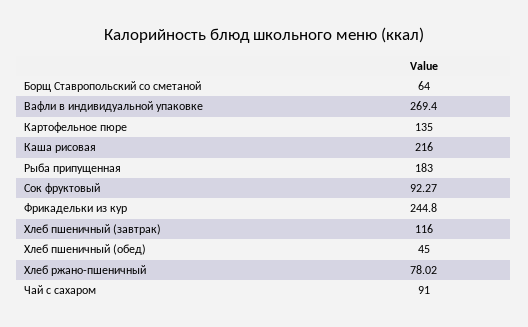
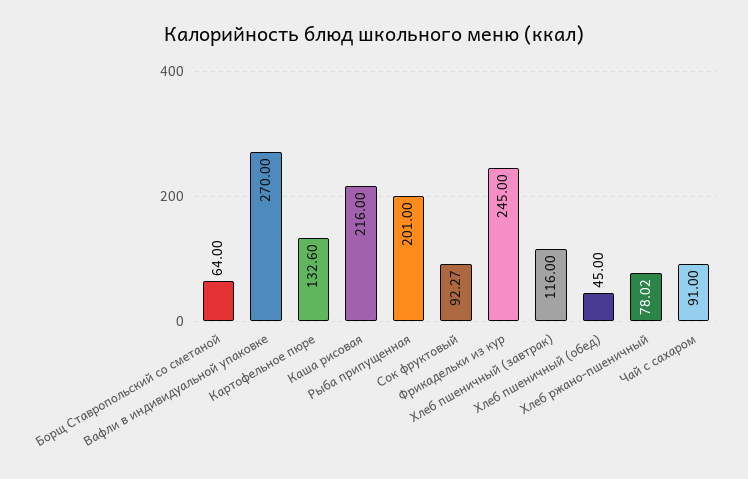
Вафли в индивидуальной упаковке: 269.4 -> 270
Картофельное пюре: 135 -> 132.6
Рыба припущенная: 183 -> 201
Фрикадельки из кур: 244.8 -> 245

